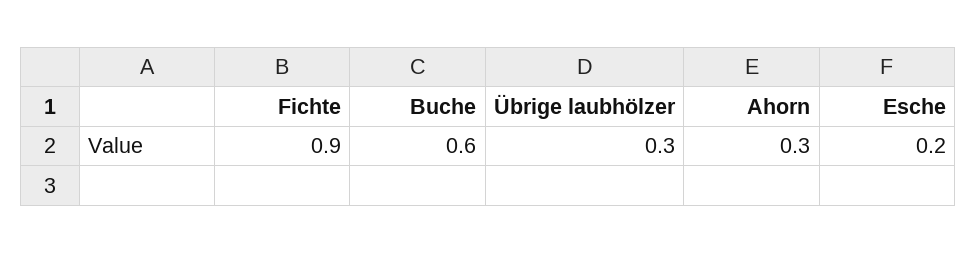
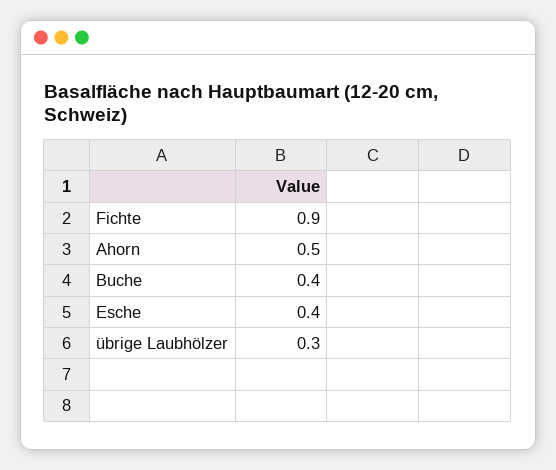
Buche: 0.6 -> 0.4
Ahorn: 0.3 -> 0.5
Esche: 0.2 -> 0.4

